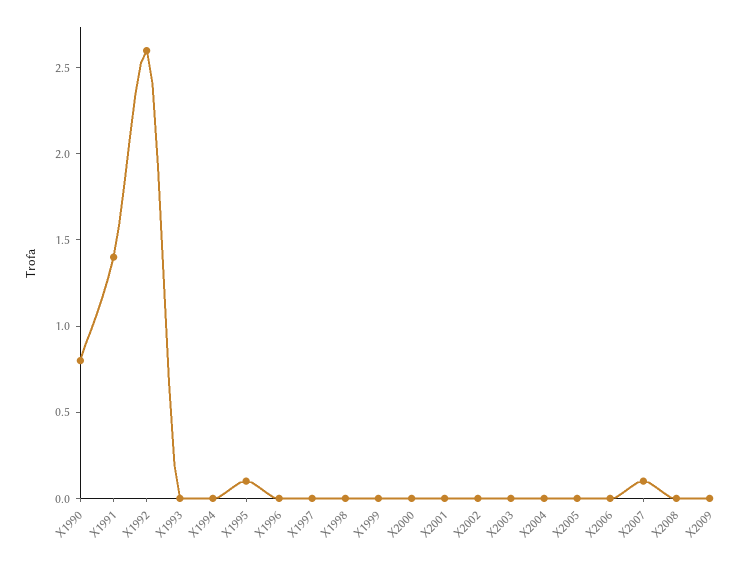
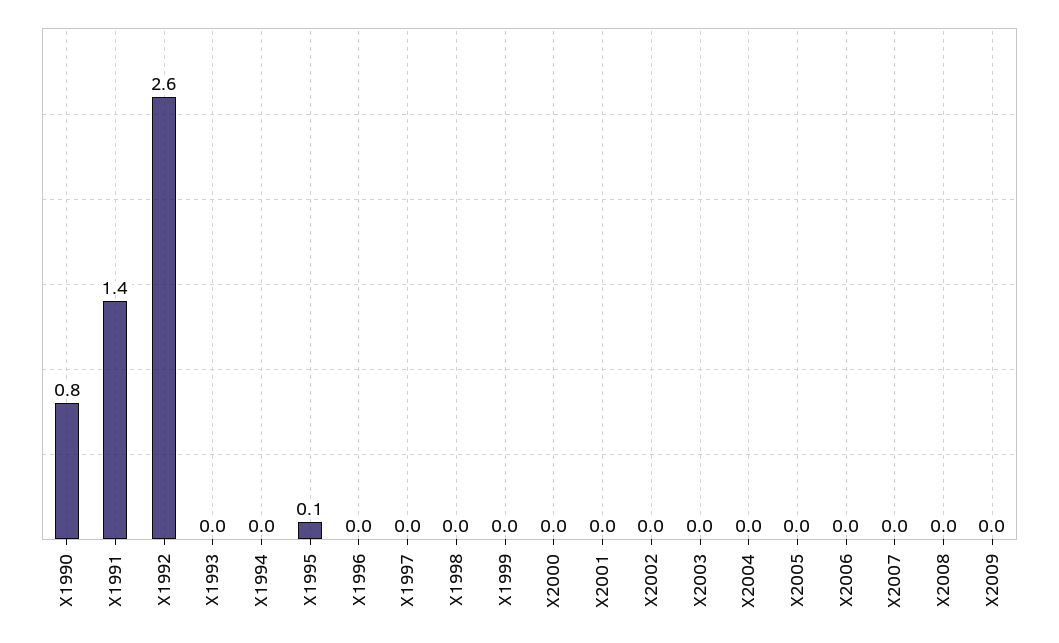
X2007: 0.1 -> 0

